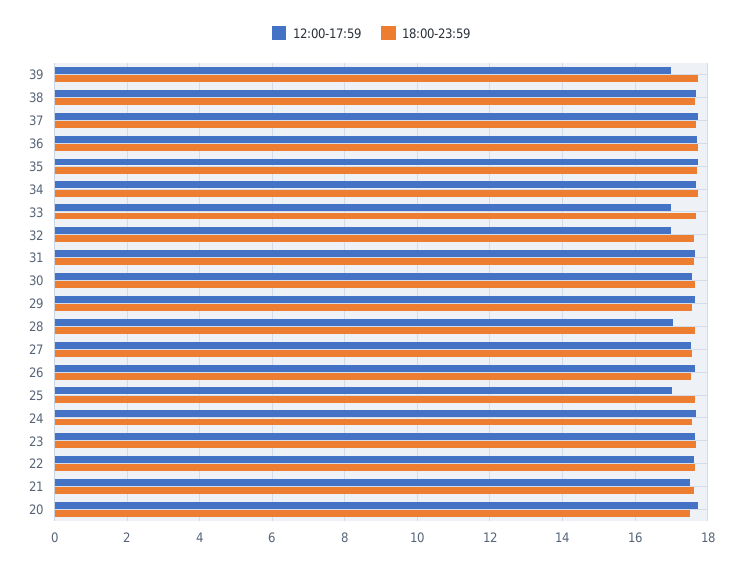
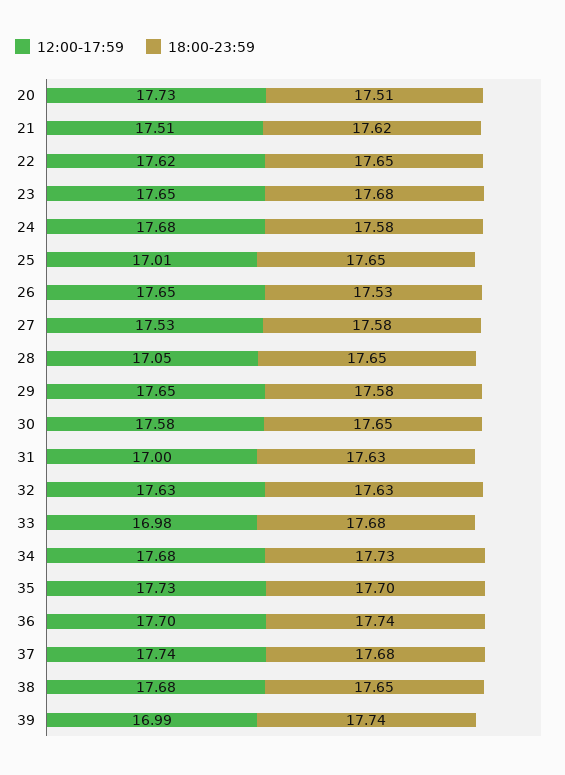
12:00-17:59, 32: 17 -> 17.63
12:00-17:59, 31: 17.6 -> 17

